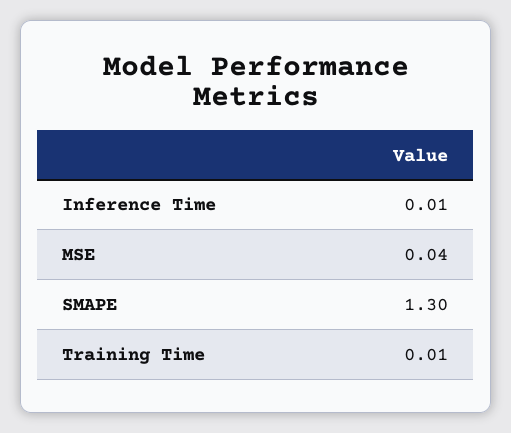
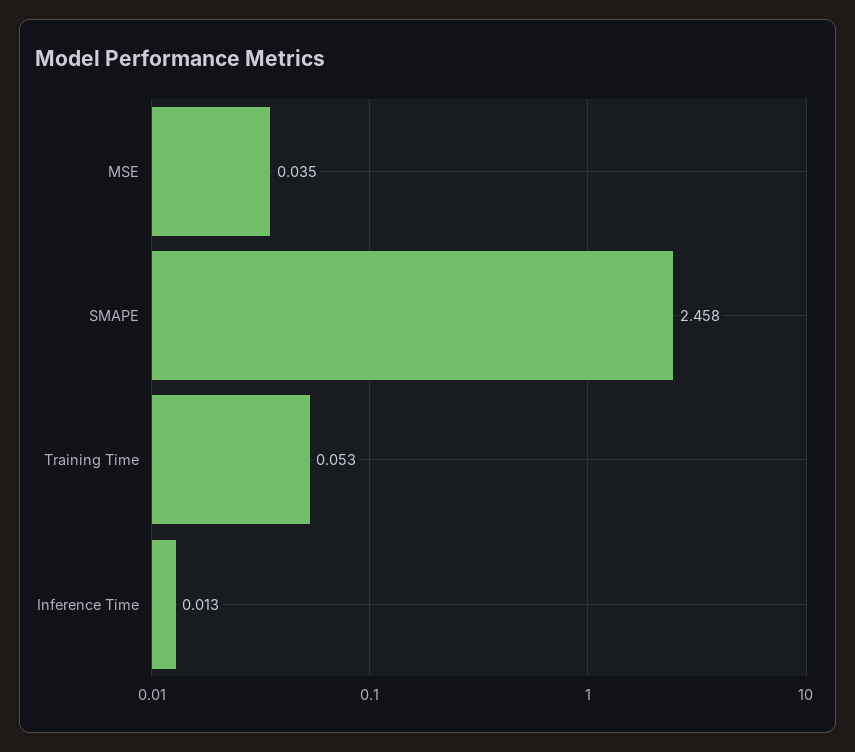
SMAPE: 1.3 -> 2.458
Training Time: 0.01 -> 0.053

